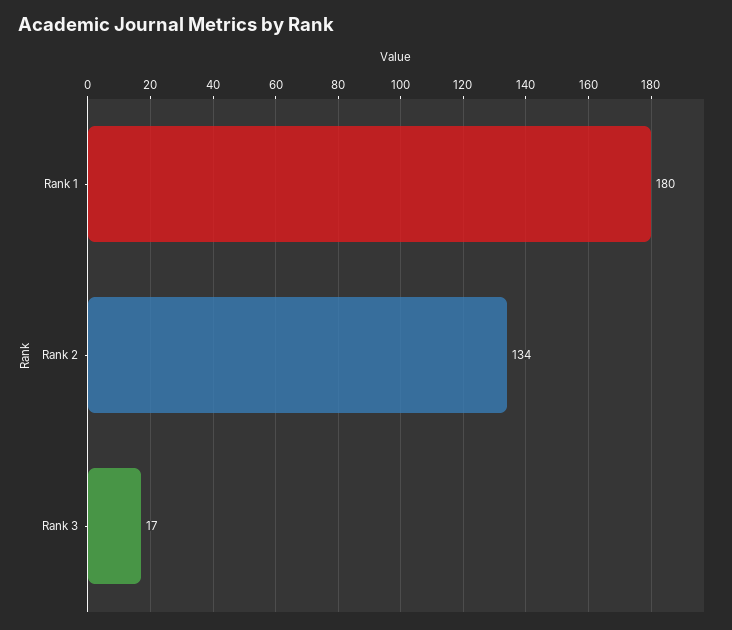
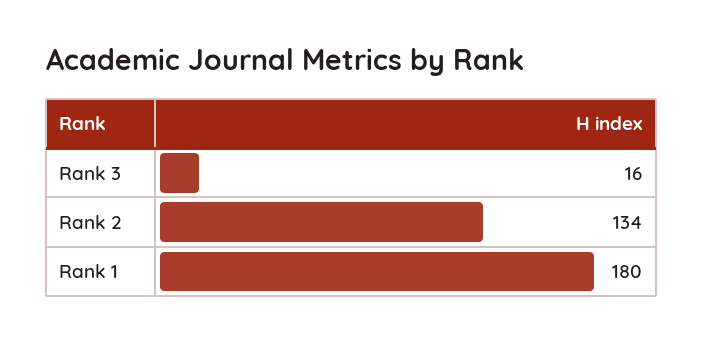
Rank 3: 17 -> 16

